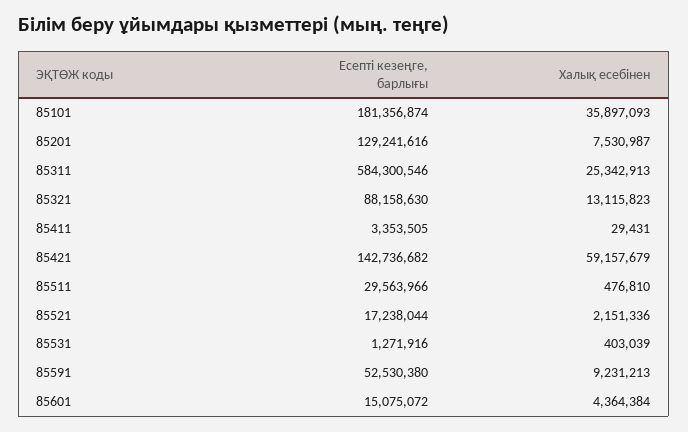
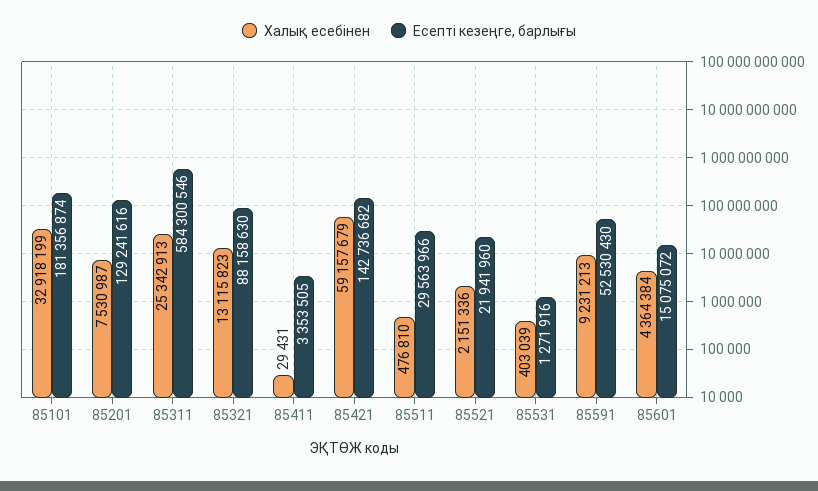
Халық есебінен, 85101: 35897093 -> 32918199
Есепті кезеңге, барлығы, 85521: 17238044 -> 21941960
Есепті кезеңге, барлығы, 85591: 52530380 -> 52530430

